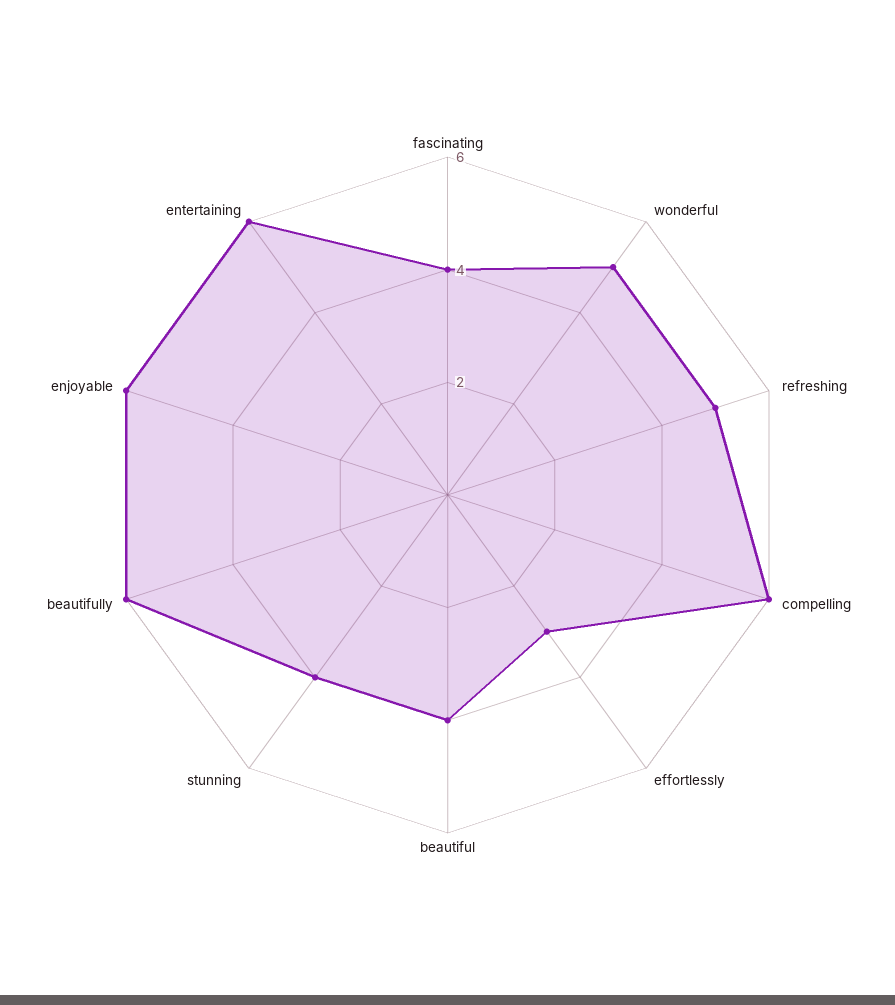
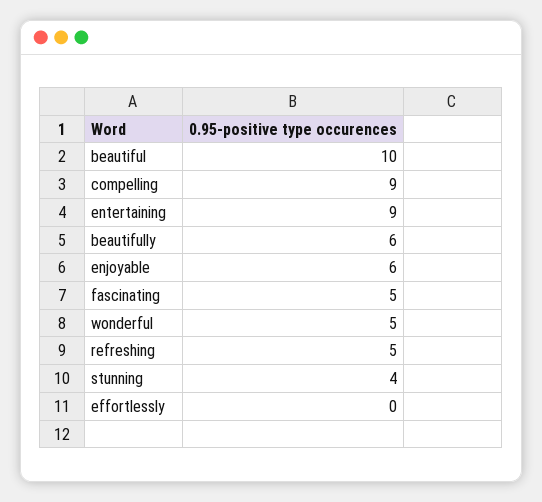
fascinating: 4 -> 5
compelling: 6 -> 9
effortlessly: 3 -> 0
beautiful: 4 -> 10
entertaining: 6 -> 9

